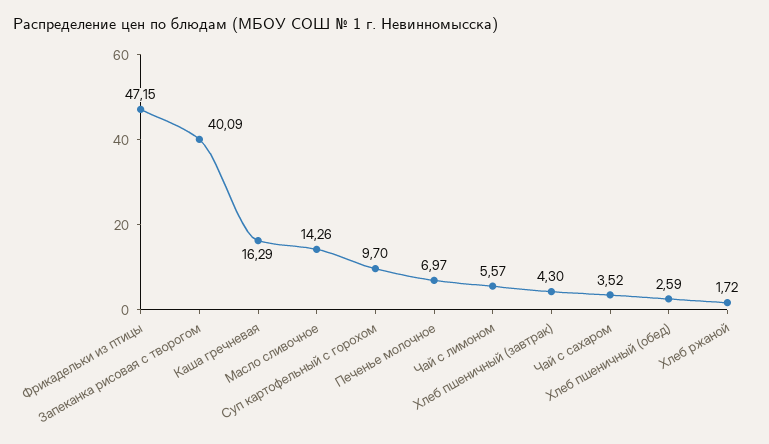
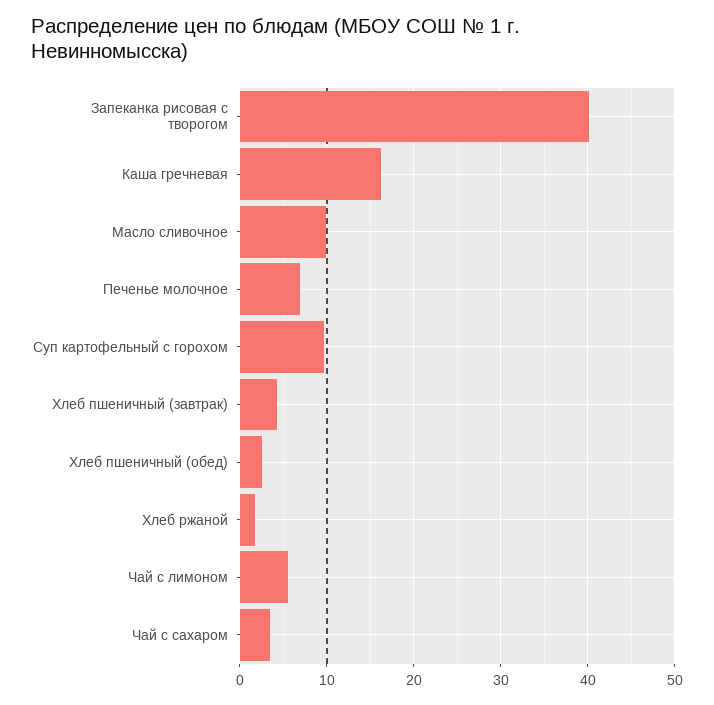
Фрикадельки из птицы: 47.15 -> none
Масло сливочное: 14.26 -> 10

